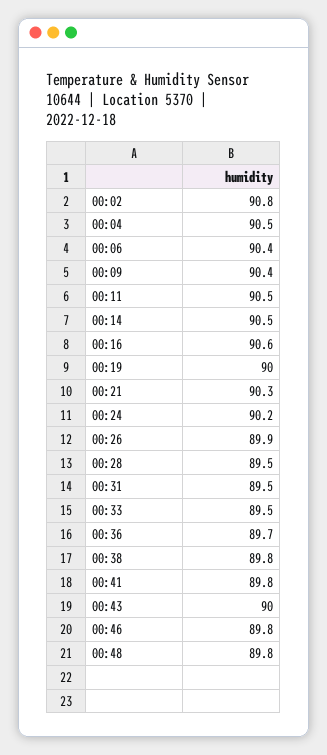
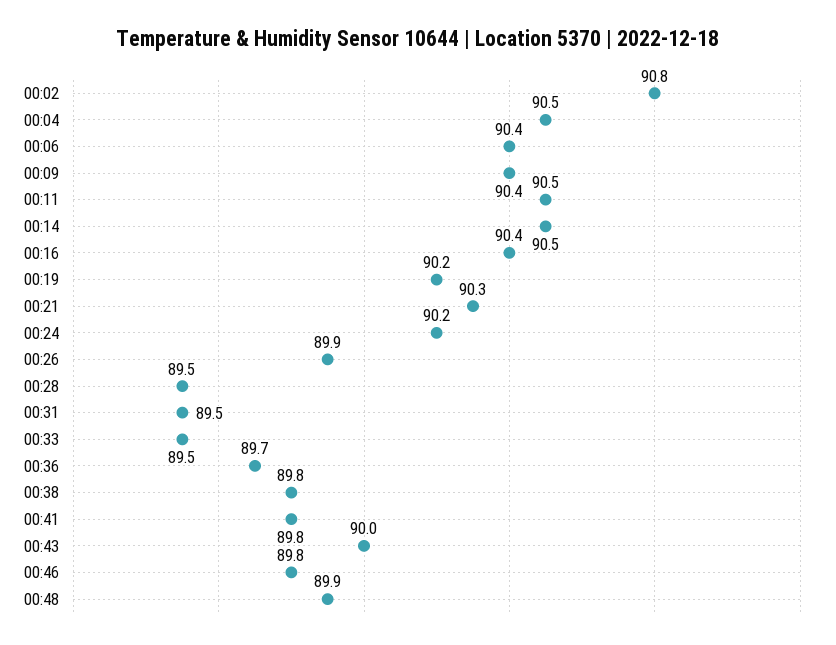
00:16: 90.6 -> 90.4
00:19: 90 -> 90.2
00:48: 89.8 -> 89.9

